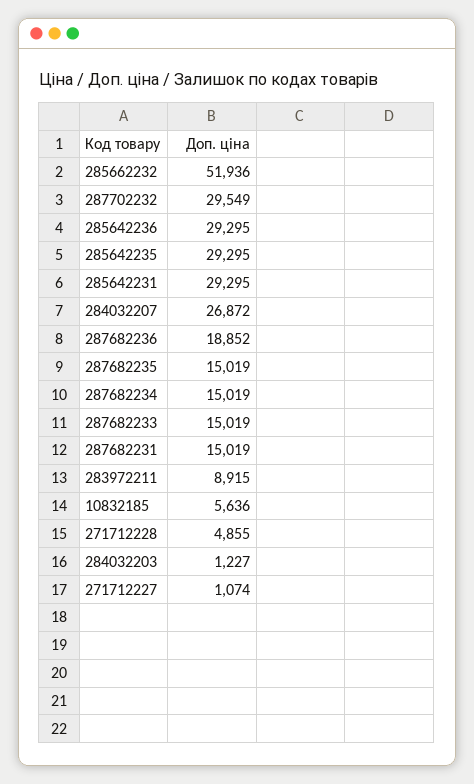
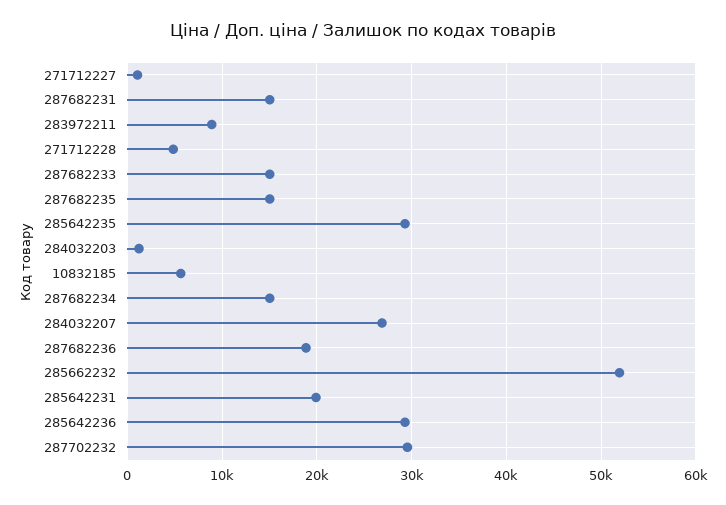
285642231: 29295 -> 20000

